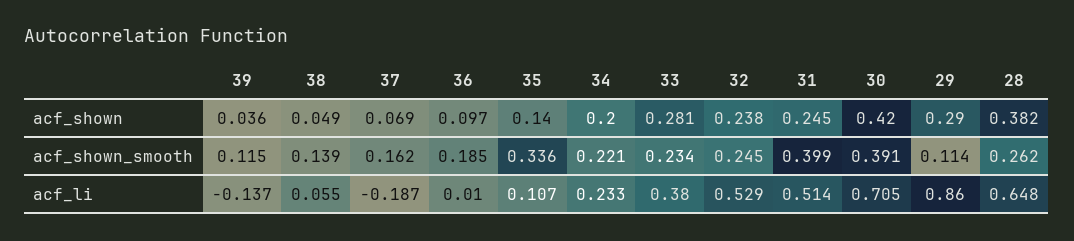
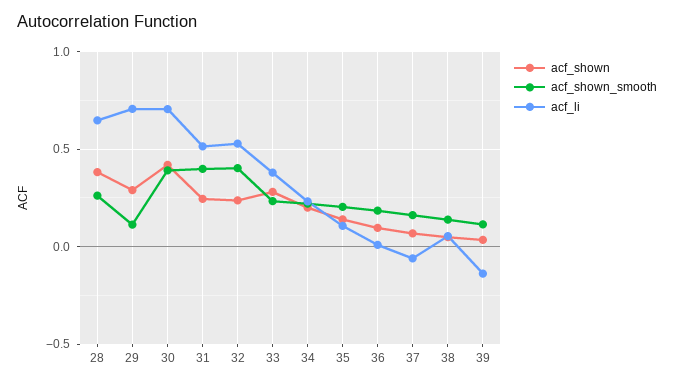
acf_shown_smooth, 35: 0.336 -> 0.2
acf_shown_smooth, 32: 0.245 -> 0.4
acf_li, 37: -0.187 -> -0.05
acf_li, 29: 0.86 -> 0.7

